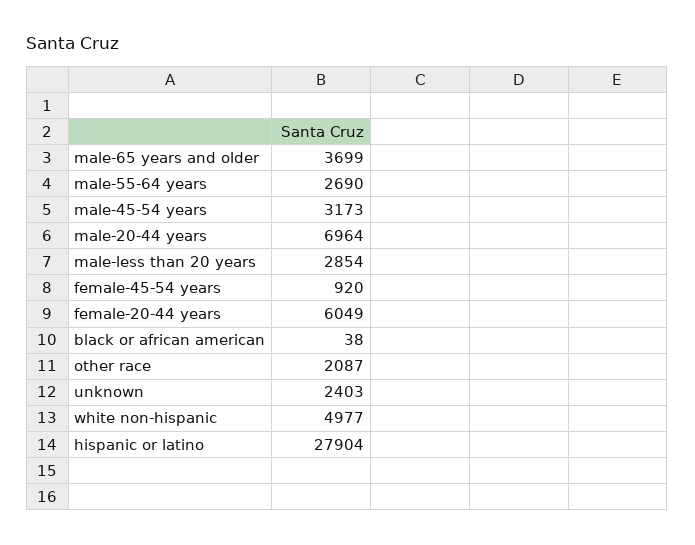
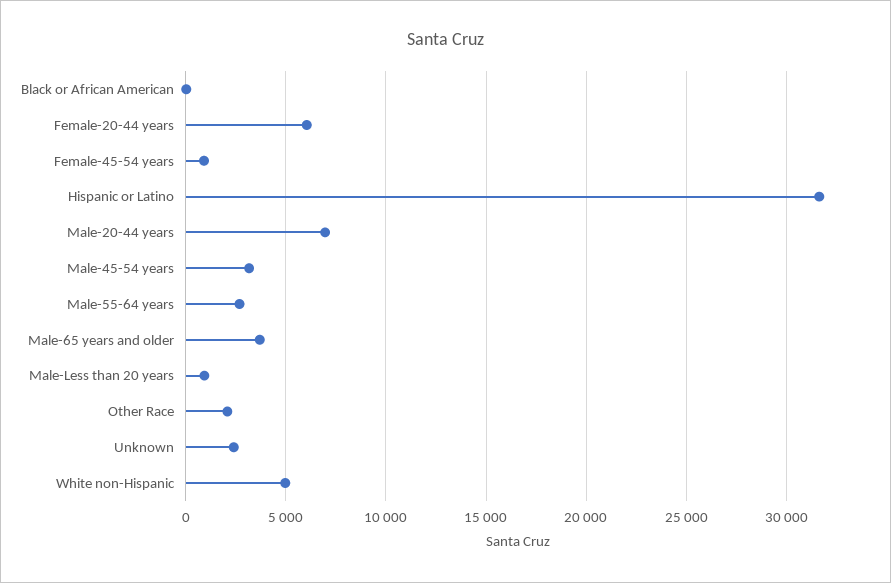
male-less than 20 years: 2854 -> 1000
hispanic or latino: 27904 -> 31500

